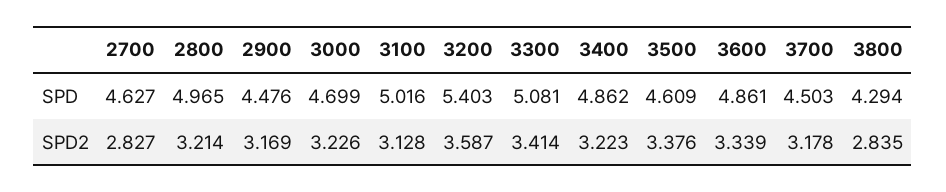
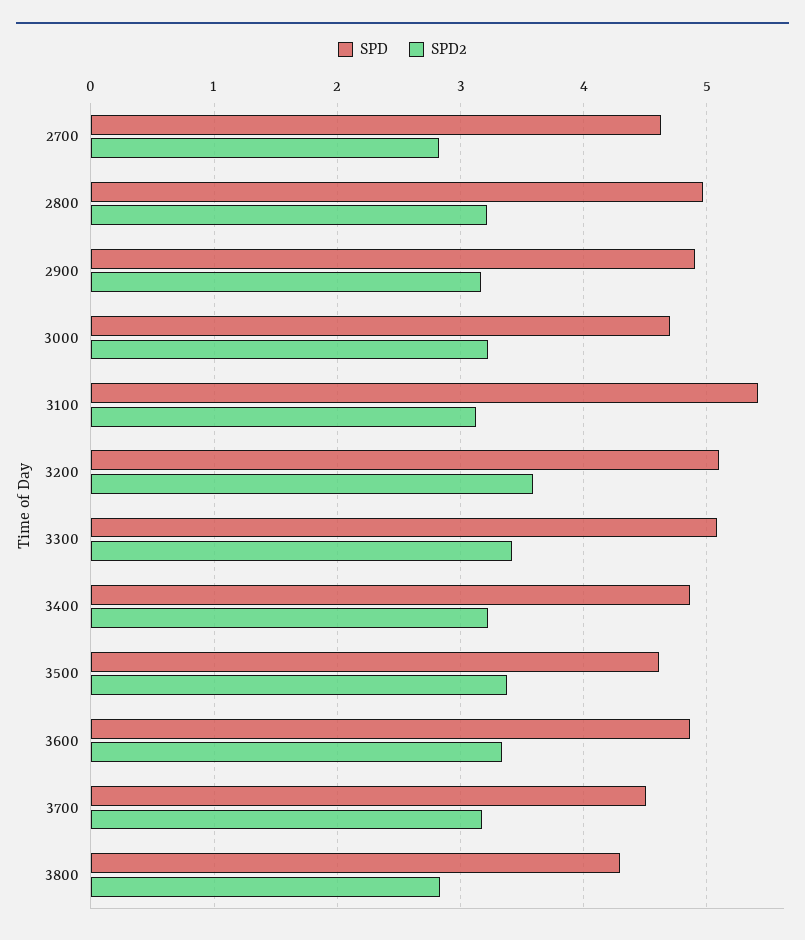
SPD, 2900: 4.476 -> 4.9
SPD, 3100: 5.016 -> 5.4
SPD, 3200: 5.403 -> 5.1

